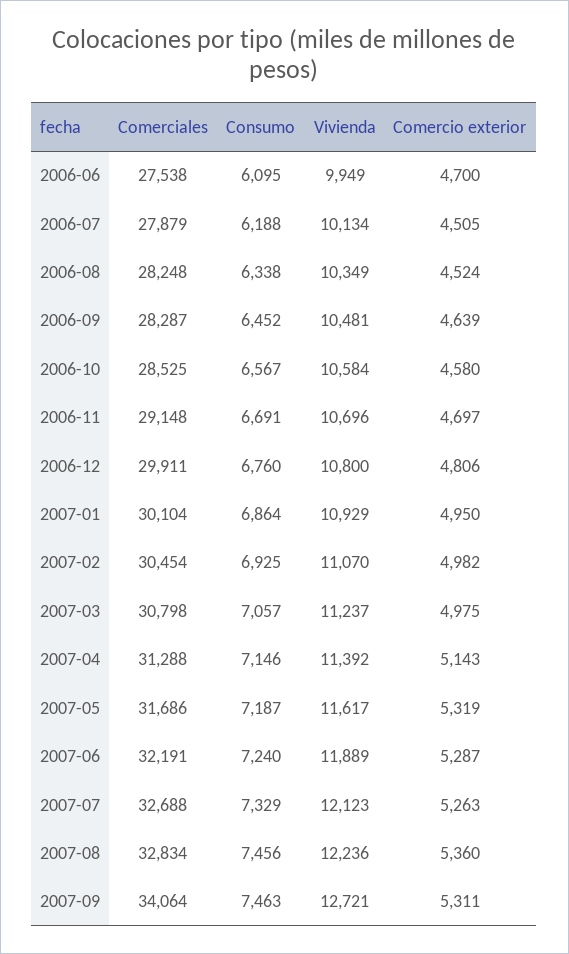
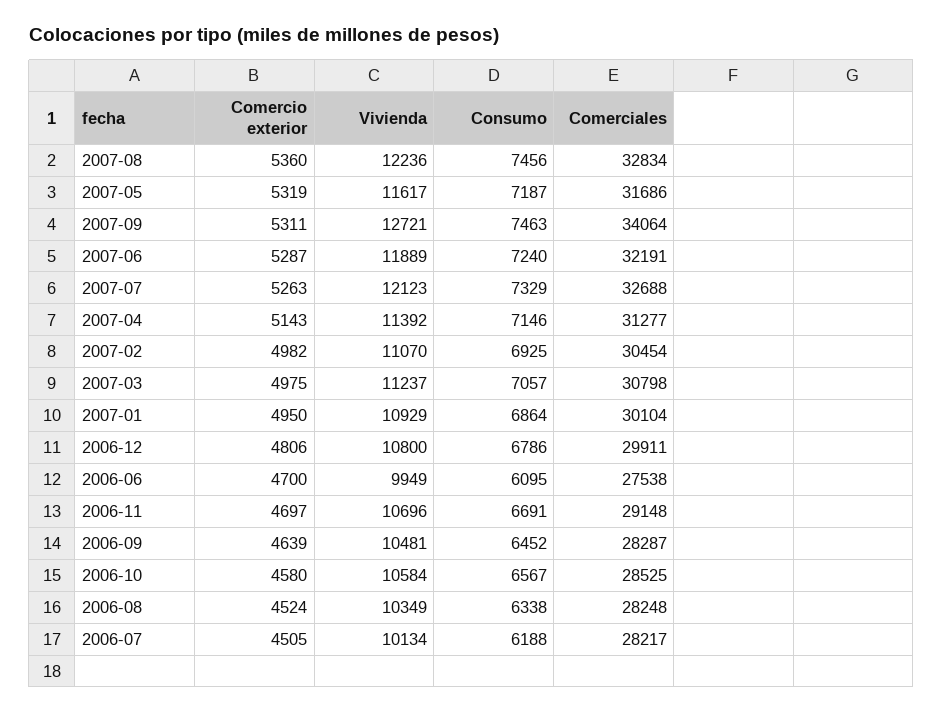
Comerciales, 2006-07: 27879 -> 28217
Consumo, 2006-12: 6760 -> 6786
Comerciales, 2007-04: 31288 -> 31277

